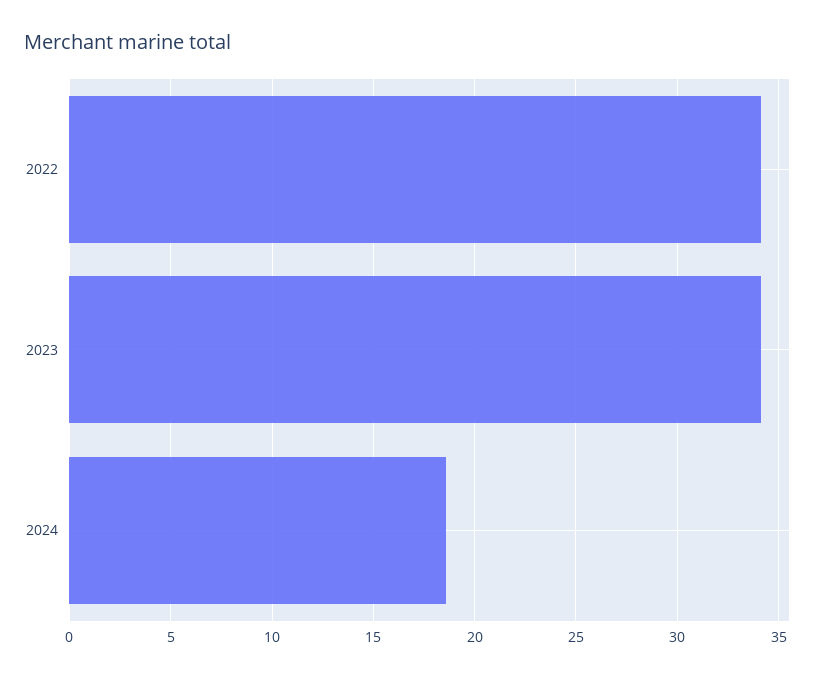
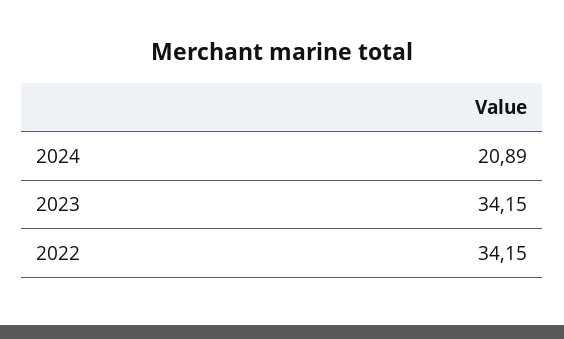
2024: 18.5 -> 20.89

